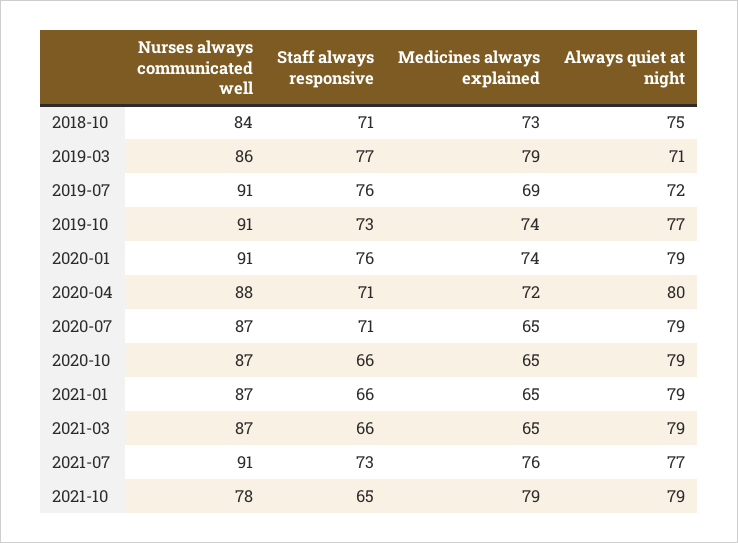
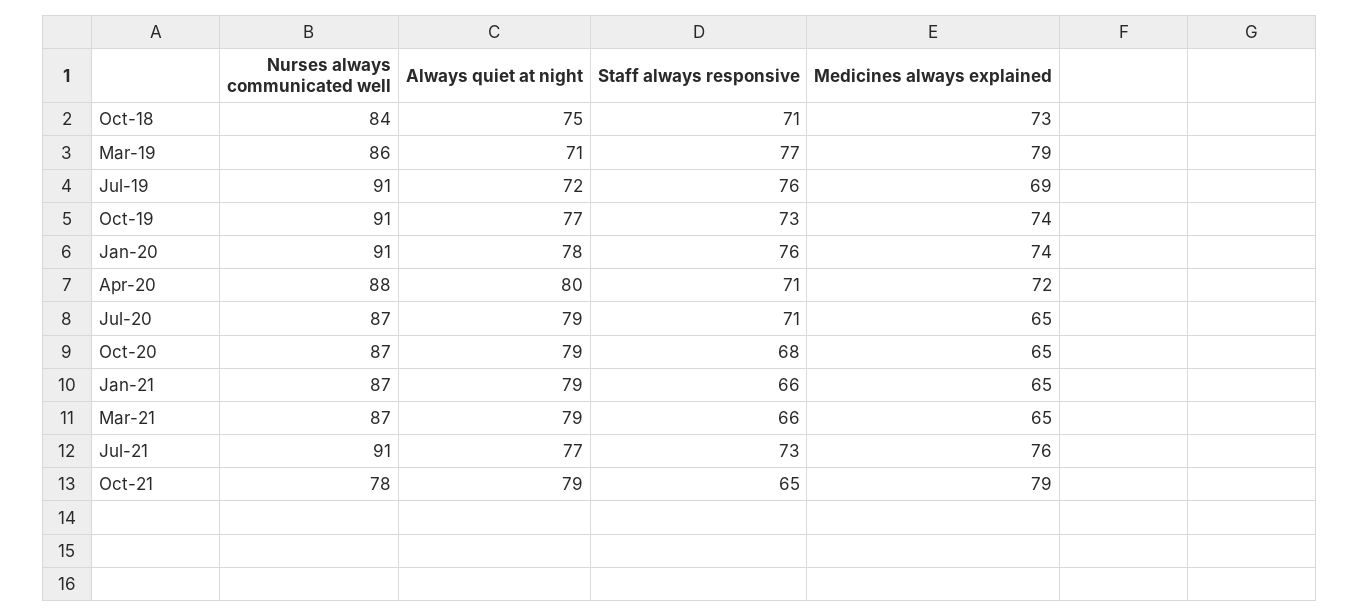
Always quiet at night, 2020-01: 79 -> 78
Staff always responsive, 2020-10: 66 -> 68

